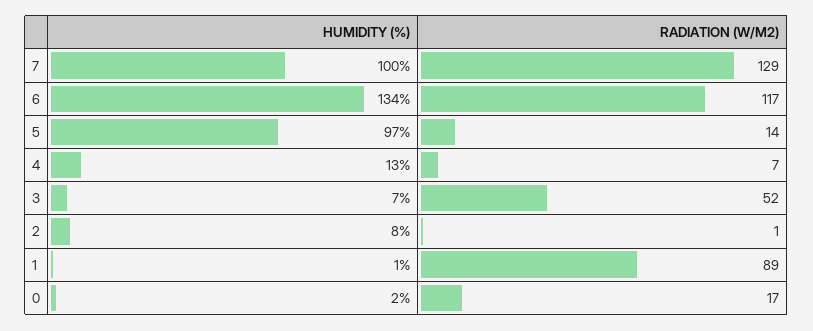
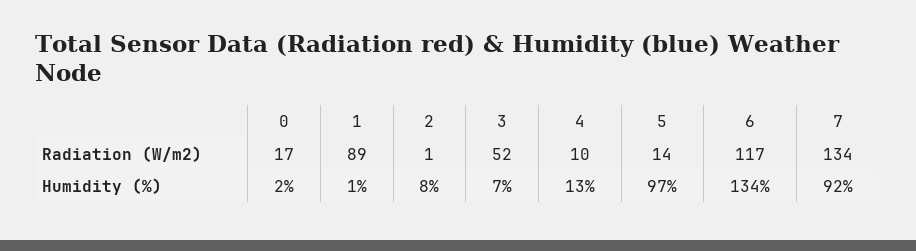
HUMIDITY (%), 7: 100 -> 92
RADIATION (W/M2), 7: 129 -> 134
RADIATION (W/M2), 4: 7 -> 10

